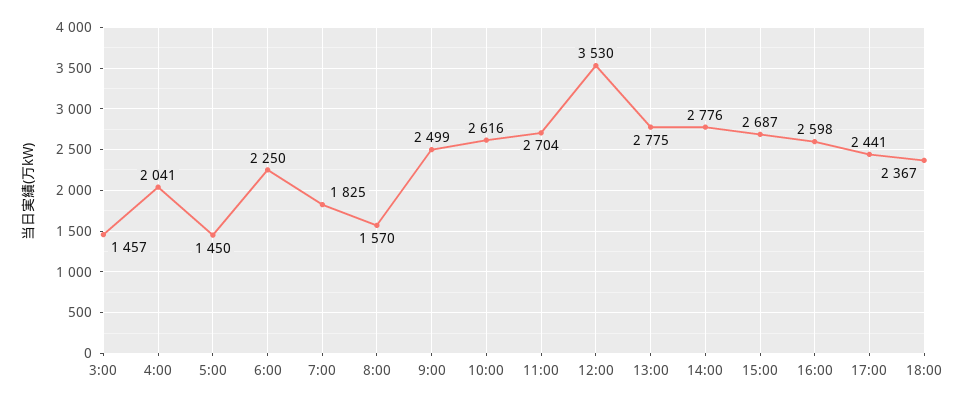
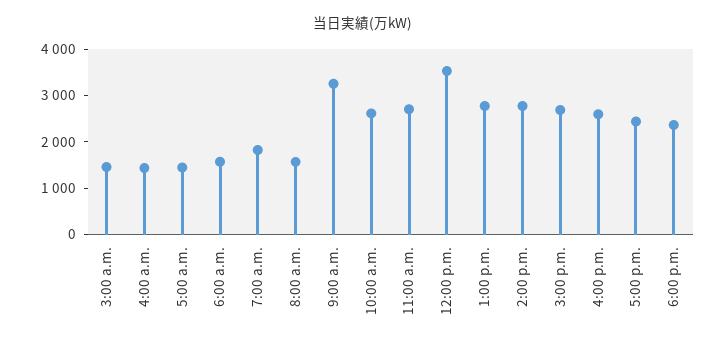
4:00: 2041 -> 1400
6:00: 2250 -> 1600
9:00: 2499 -> 3200

